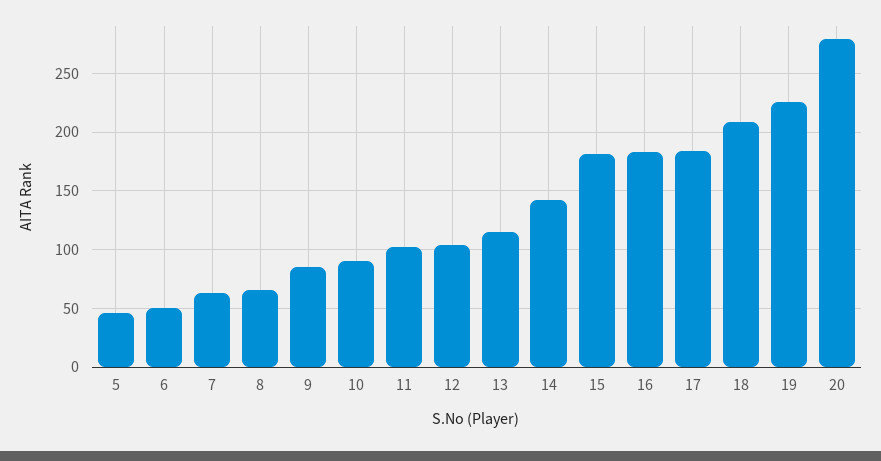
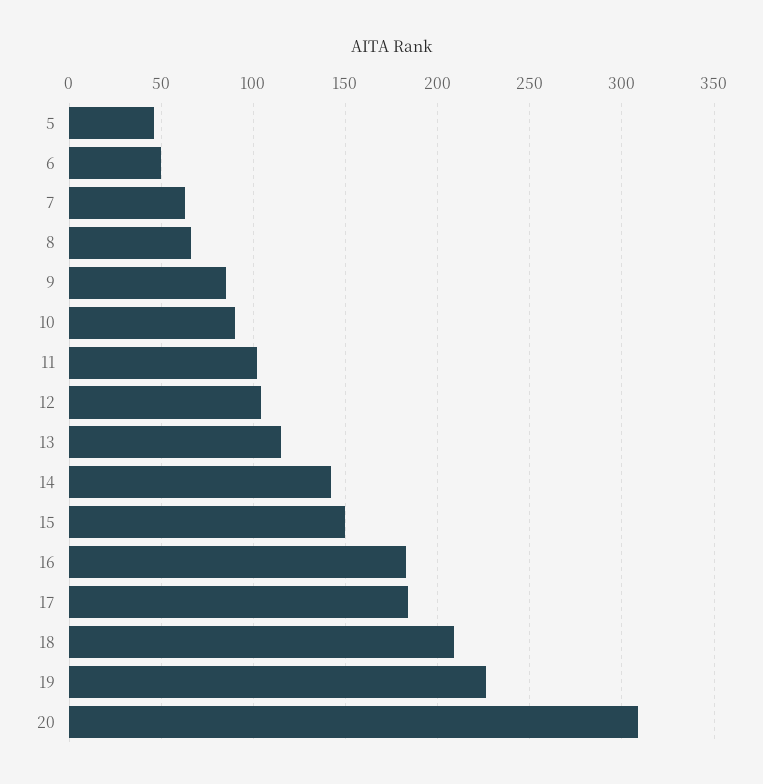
15: 180 -> 150
20: 280 -> 310

